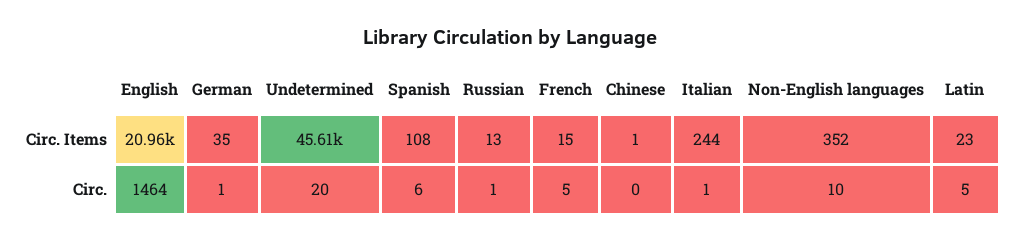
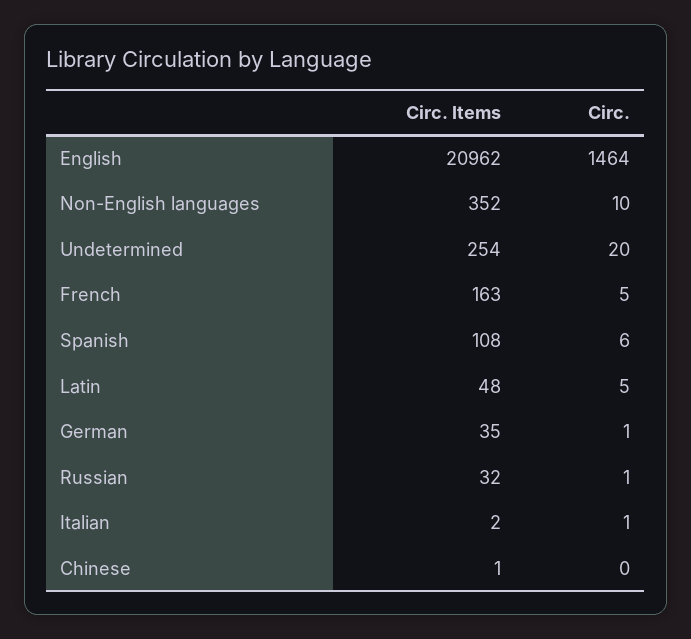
Undetermined, Circ. Items: 45610 -> 254
Russian, Circ. Items: 13 -> 32
French, Circ. Items: 15 -> 163
Italian, Circ. Items: 244 -> 2
Latin, Circ. Items: 23 -> 48

